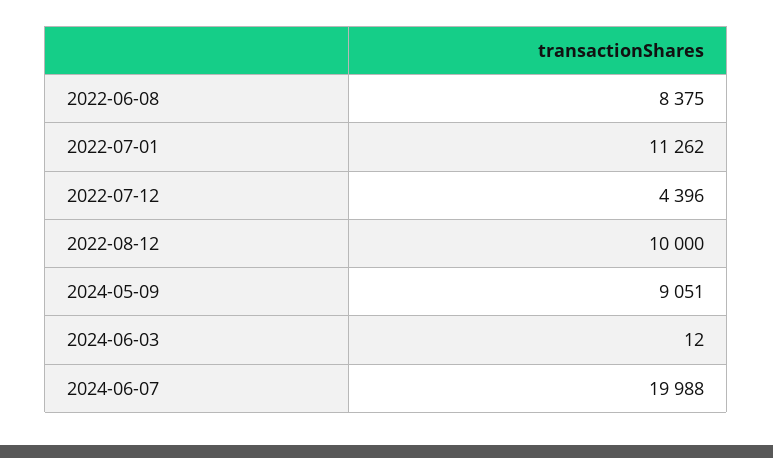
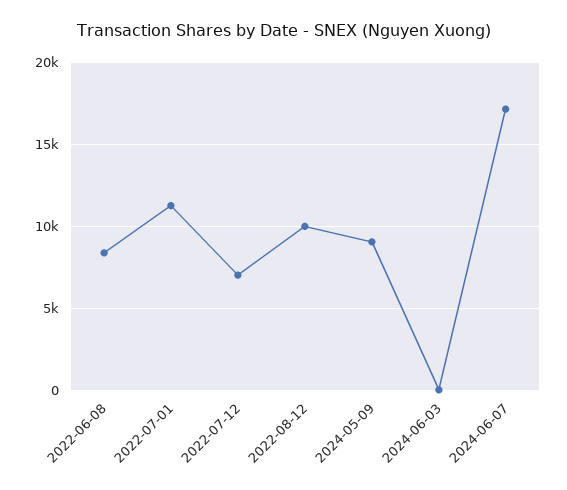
2022-07-12: 4396 -> 7000
2024-06-07: 19988 -> 17000

